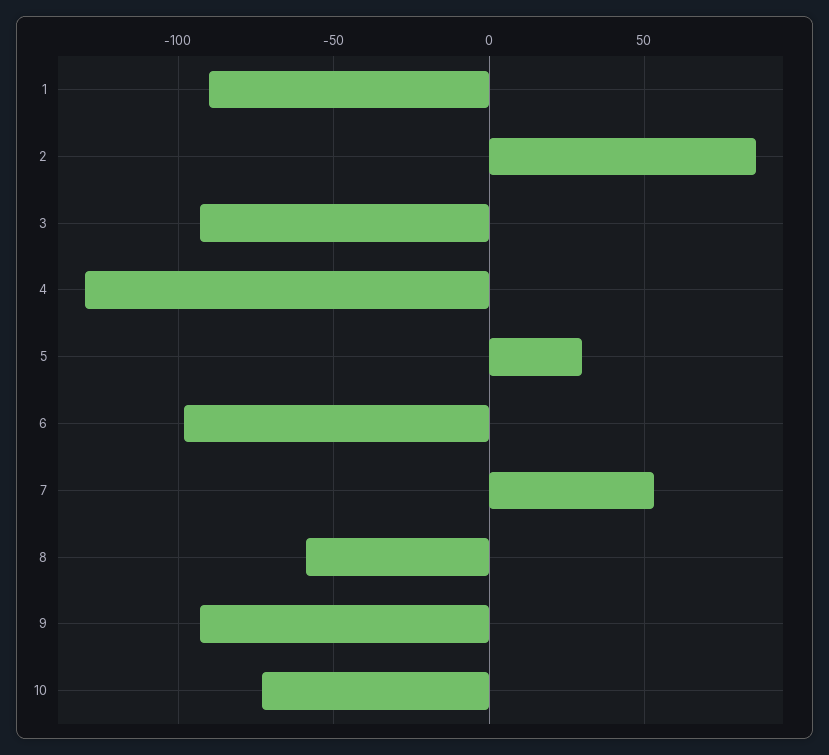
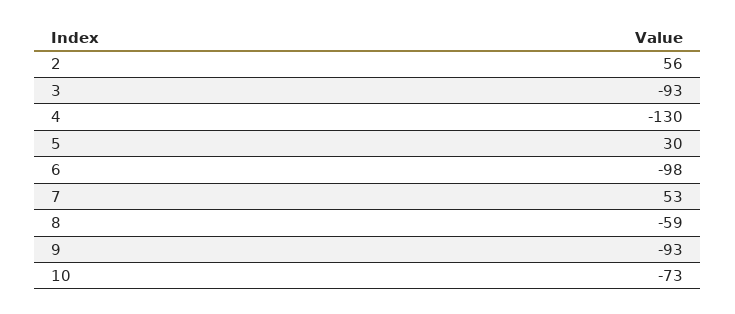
1: -90 -> none
2: 85 -> 56

